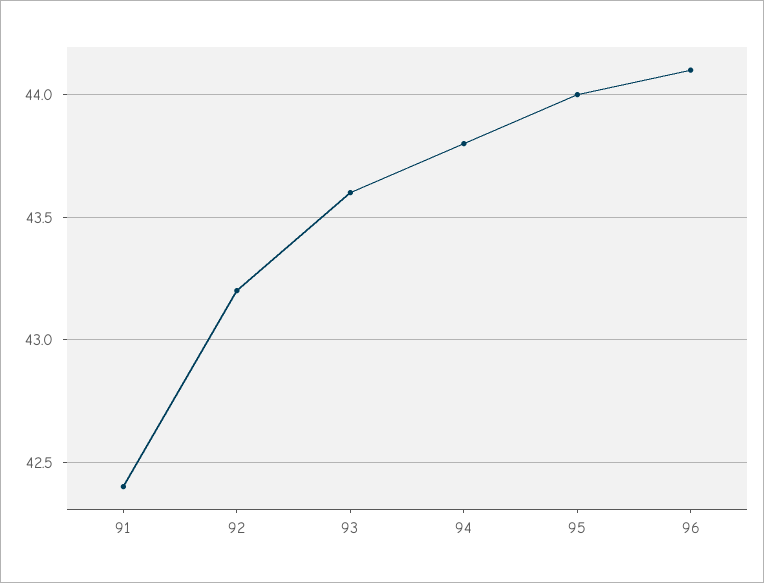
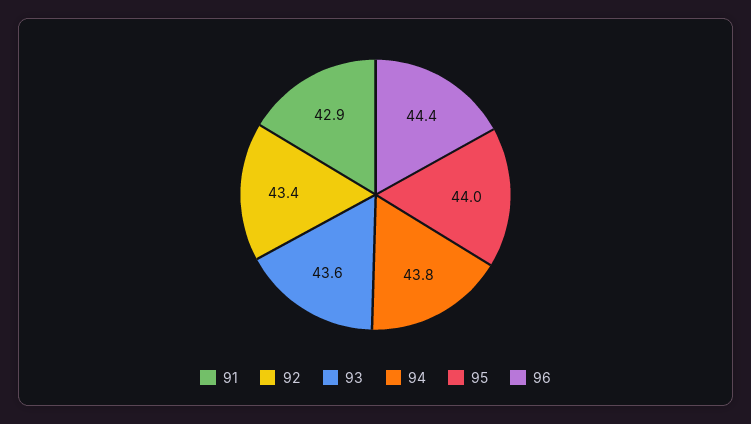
91: 42.4 -> 42.9
92: 43.2 -> 43.4
96: 44.1 -> 44.4

